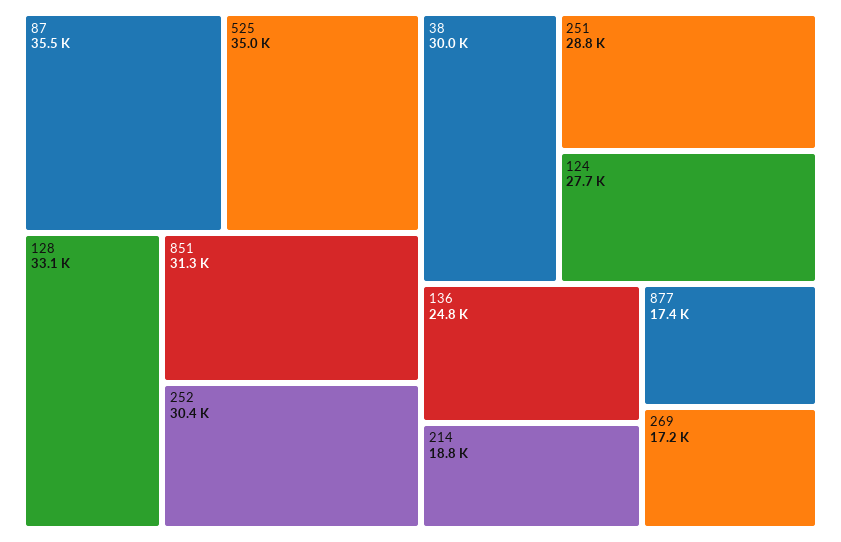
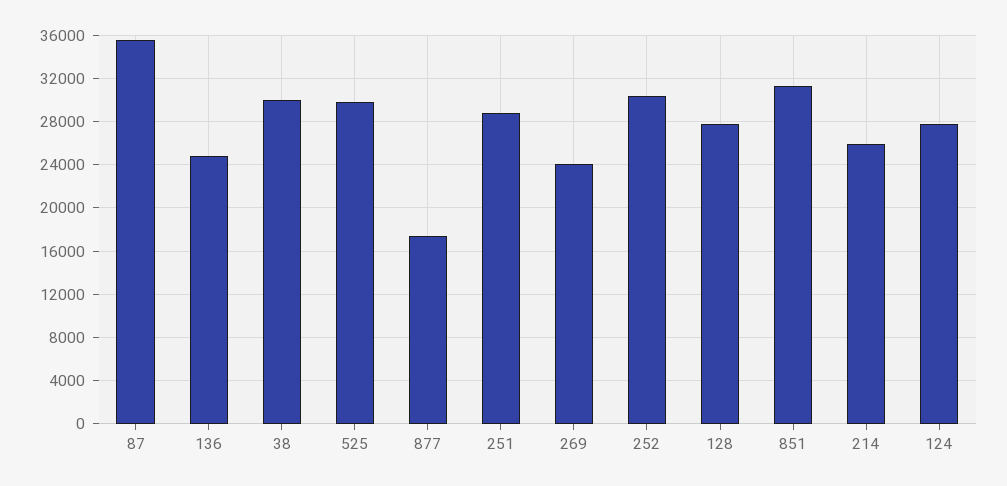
525: 35000 -> 30000
128: 33100 -> 28000
214: 18800 -> 26000
269: 17200 -> 24000

